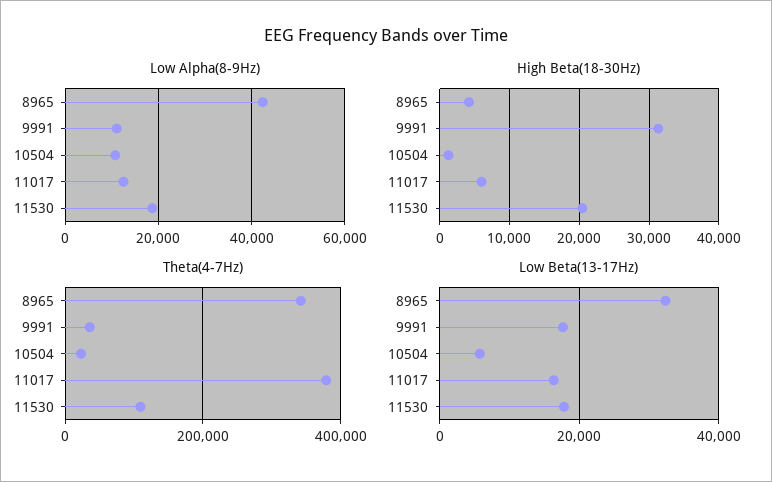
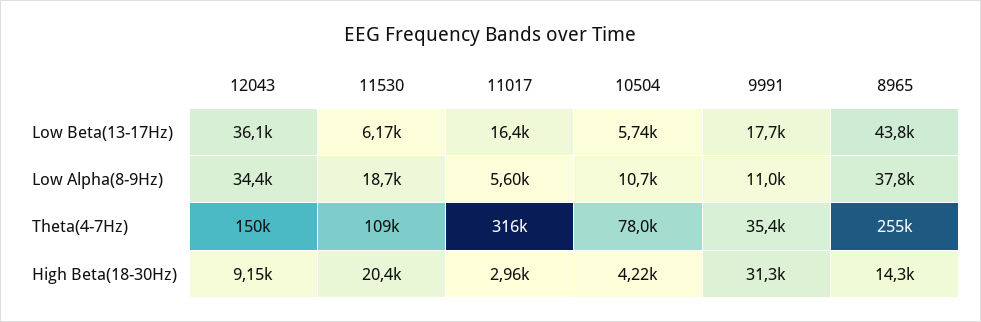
Low Alpha(8-9Hz), 8965: 42000 -> 37800
Low Alpha(8-9Hz), 11017: 12000 -> 5600
High Beta(18-30Hz), 8965: 4000 -> 14300
High Beta(18-30Hz), 10504: 1000 -> 4220
High Beta(18-30Hz), 11017: 6000 -> 2960
Theta(4-7Hz), 8965: 340000 -> 255000
Theta(4-7Hz), 10504: 20000 -> 78000
Theta(4-7Hz), 11017: 380000 -> 316000
Low Beta(13-17Hz), 8965: 32000 -> 43800
Low Beta(13-17Hz), 11530: 18000 -> 6170
Low Beta(13-17Hz), 12043: none -> 36100
Low Alpha(8-9Hz), 12043: none -> 34400
Theta(4-7Hz), 12043: none -> 150000
High Beta(18-30Hz), 12043: none -> 9150

